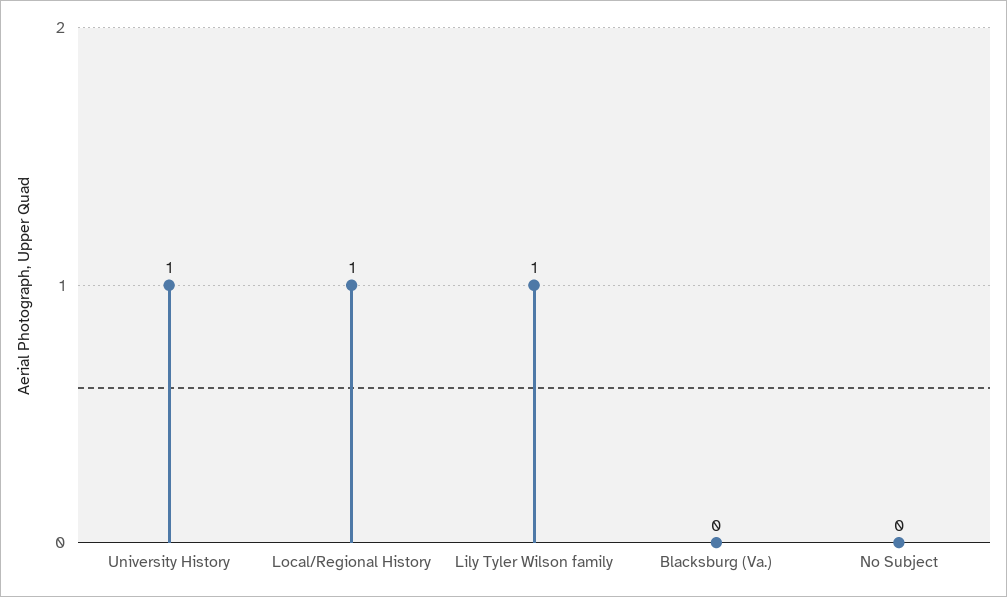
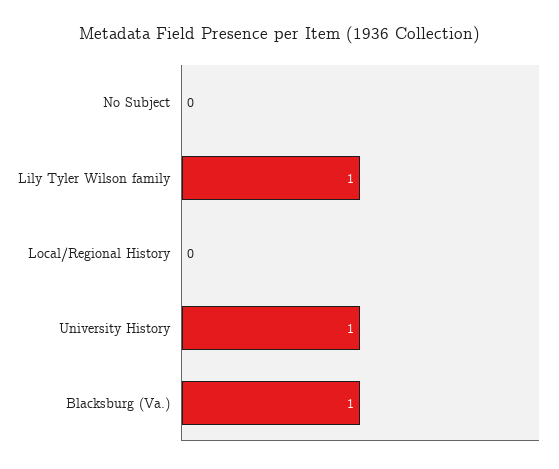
Local/Regional History: 1 -> 0
Blacksburg (Va.): 0 -> 1

